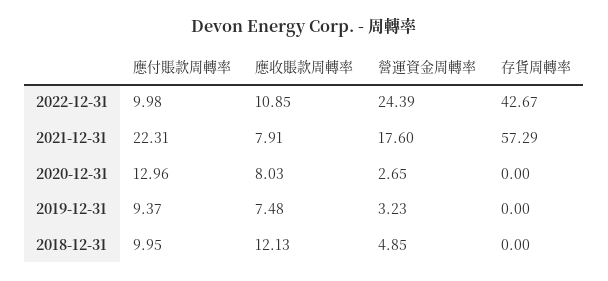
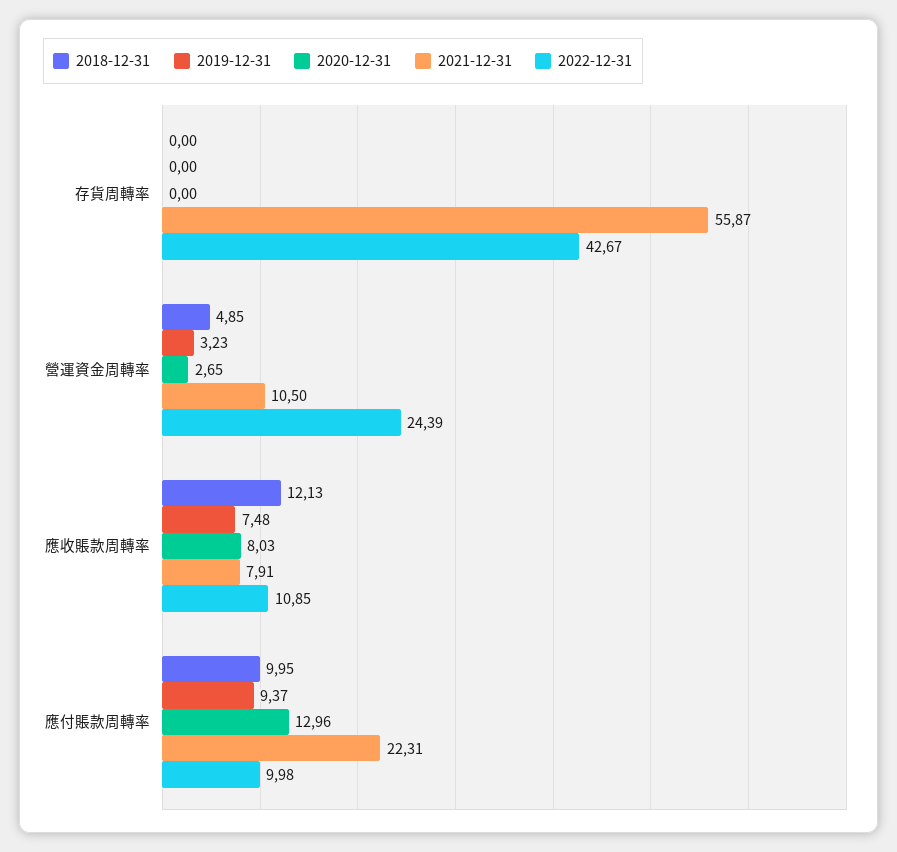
2021-12-31, 營運資金周轉率: 17.6 -> 10.5
2021-12-31, 存貨周轉率: 57.29 -> 55.87

